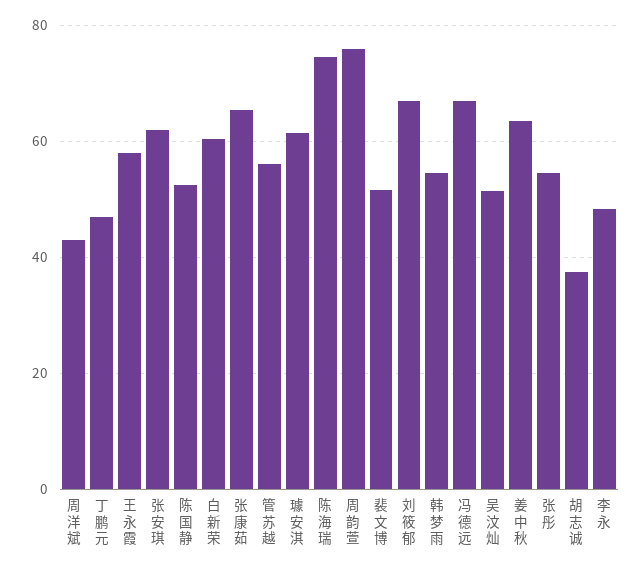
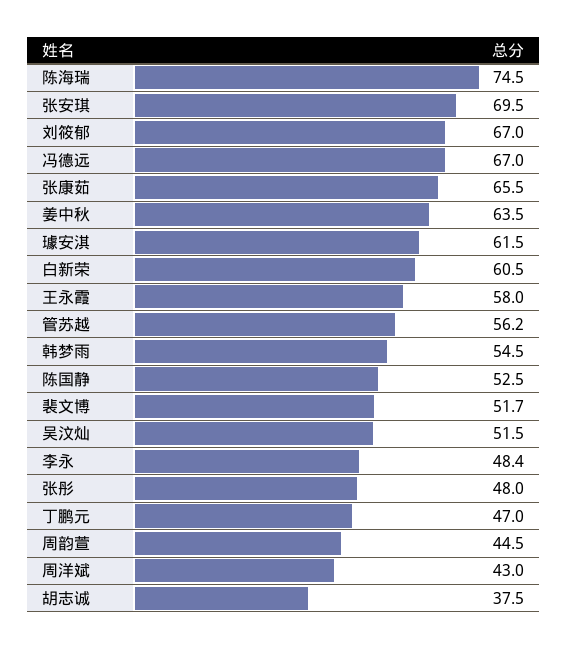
张安琪: 62 -> 69.5
周韵萱: 76 -> 44.5
张彤: 54 -> 48

